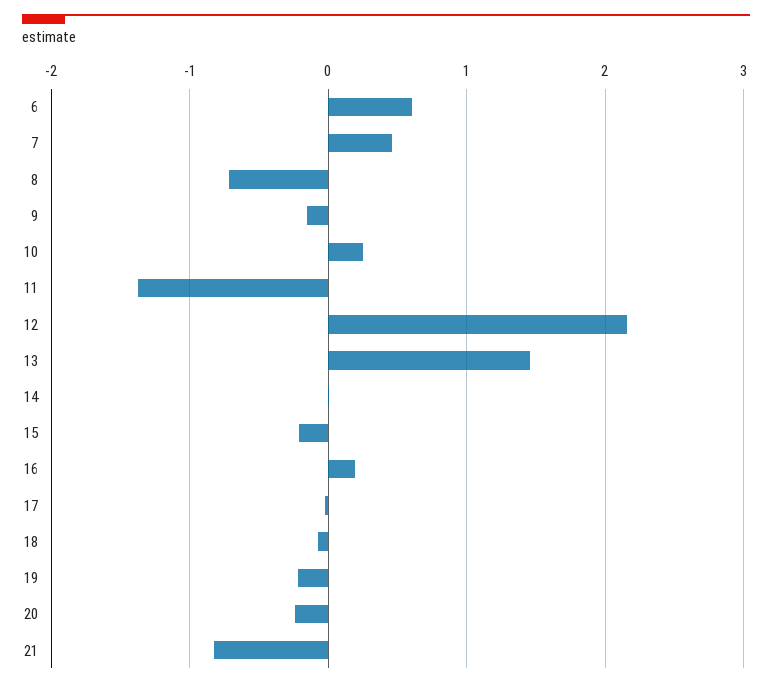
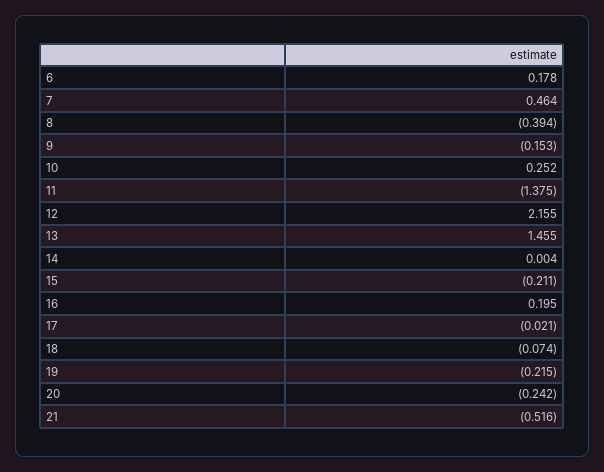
6: 0.6 -> 0.178
8: -0.7 -> -0.394
21: -0.8 -> -0.516

